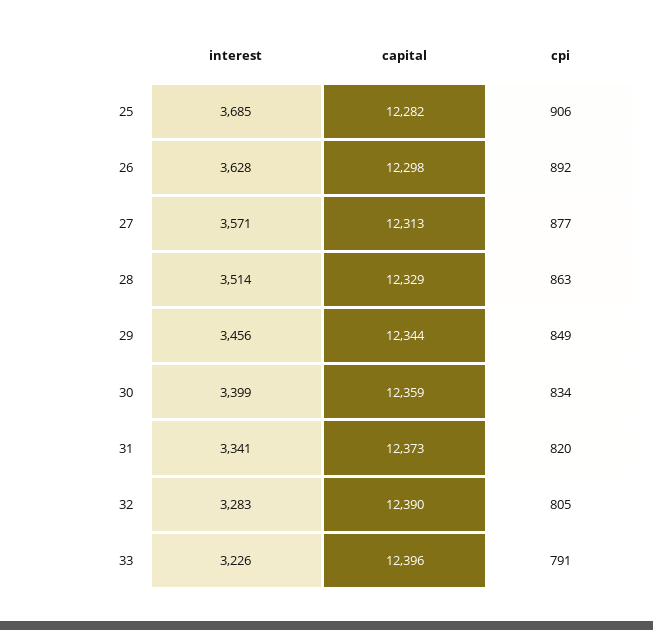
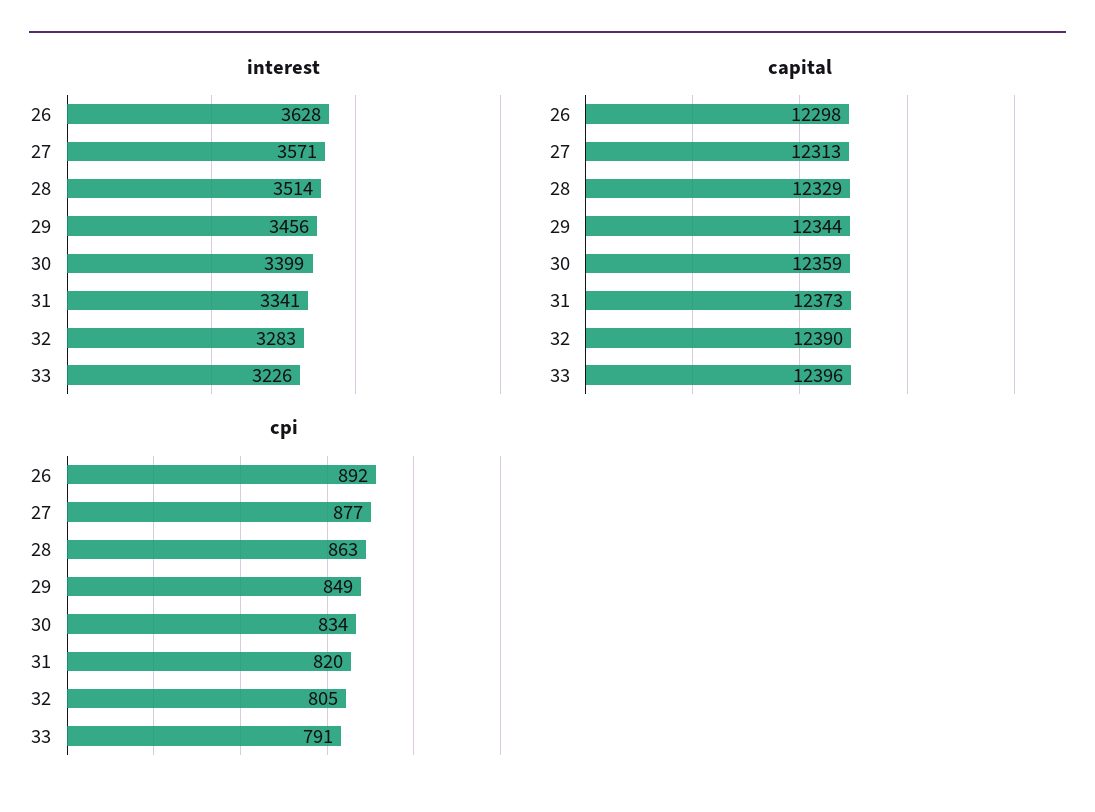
interest, 25: 3685 -> none
capital, 25: 12282 -> none
cpi, 25: 906 -> none

